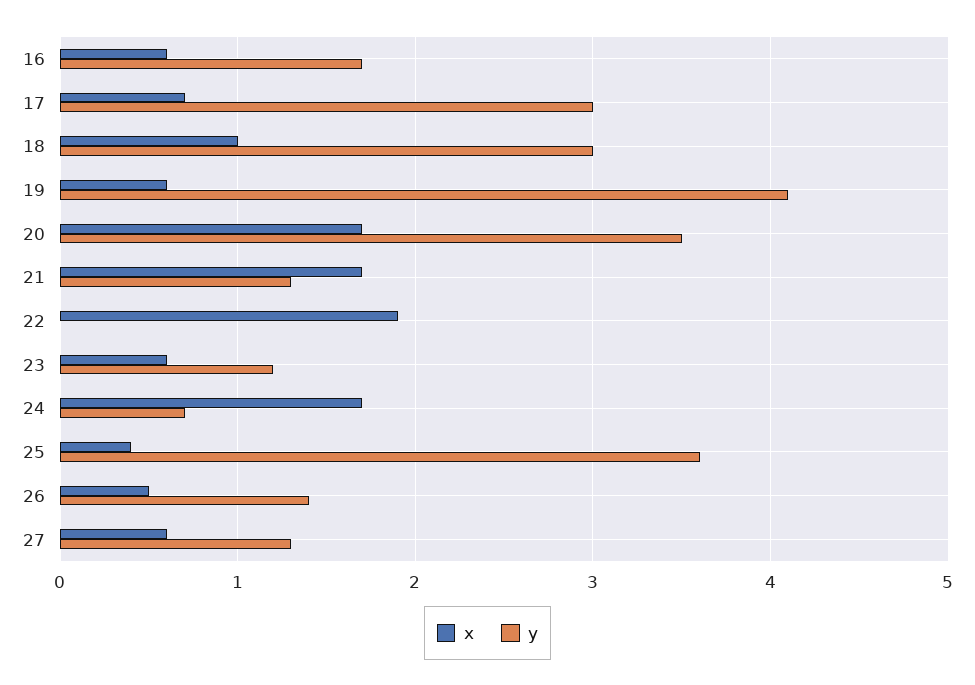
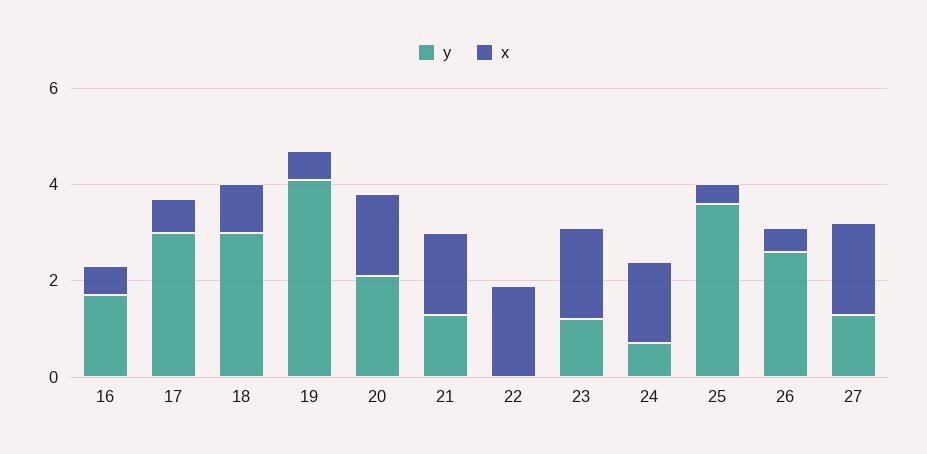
y, 20: 3.5 -> 2
x, 23: 0.6 -> 2
y, 26: 1.4 -> 2.5
x, 27: 0.6 -> 2

